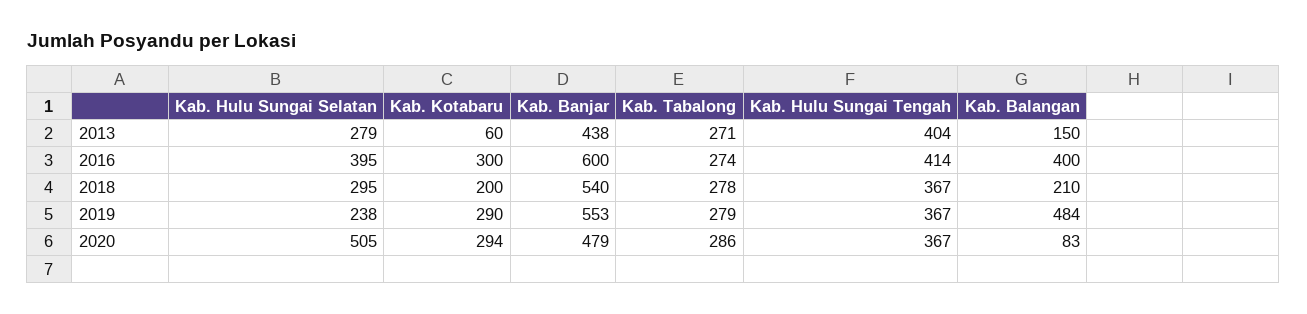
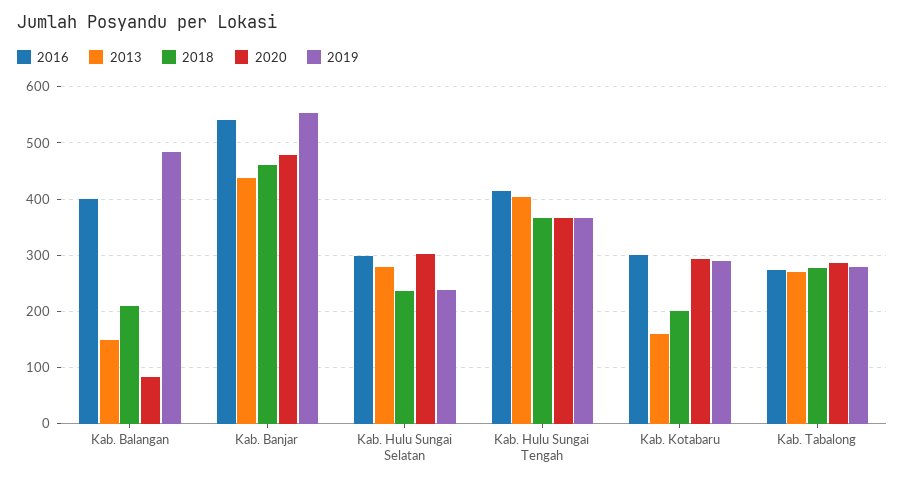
2013, Kab. Kotabaru: 60 -> 160
2016, Kab. Hulu Sungai Selatan: 395 -> 300
2016, Kab. Banjar: 600 -> 540
2018, Kab. Hulu Sungai Selatan: 295 -> 240
2018, Kab. Banjar: 540 -> 460
2020, Kab. Hulu Sungai Selatan: 505 -> 300

